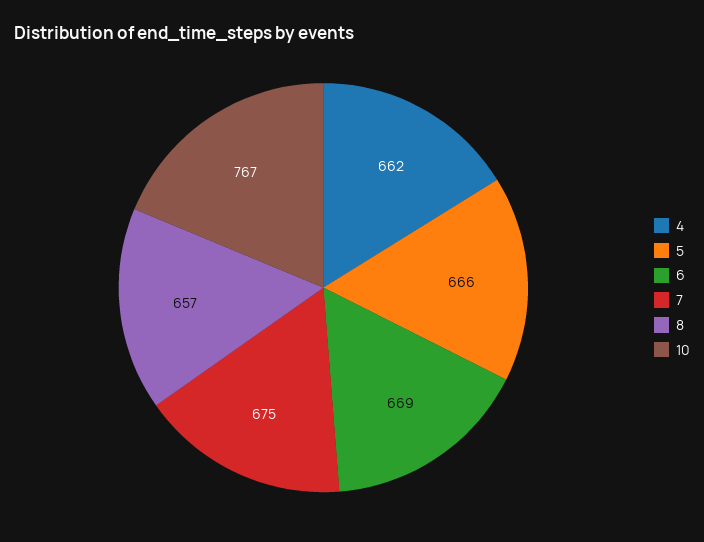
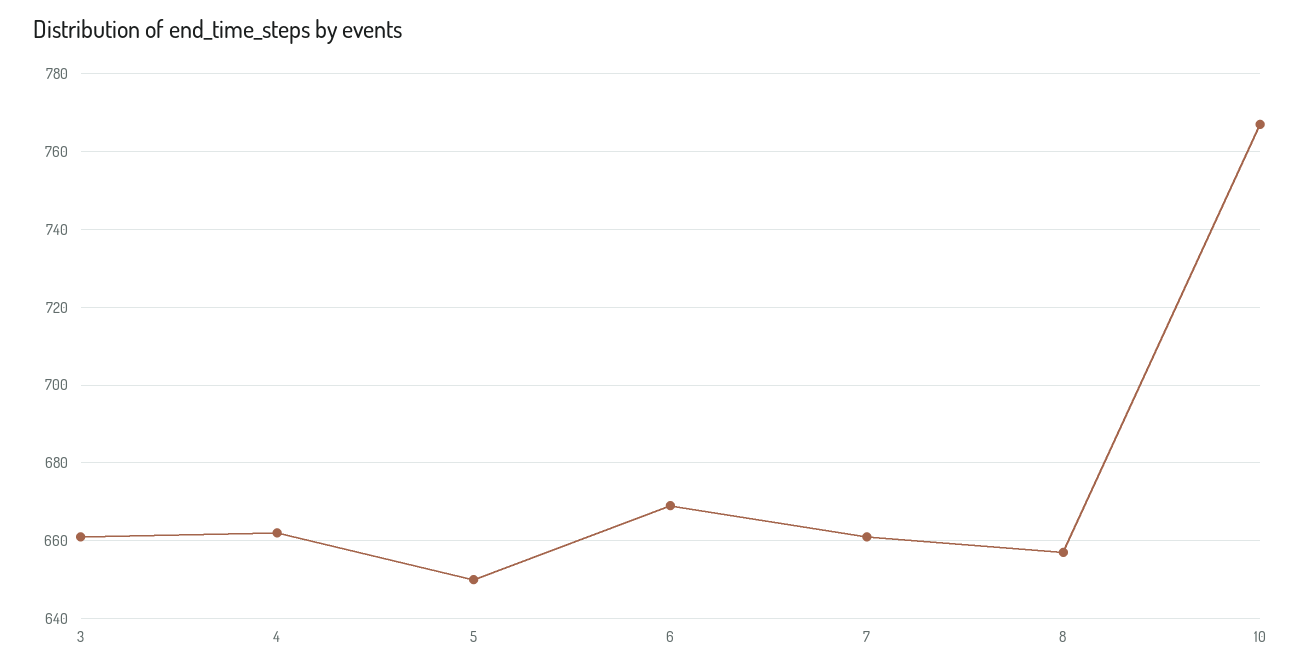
5: 666 -> 650
7: 675 -> 660
3: none -> 660

